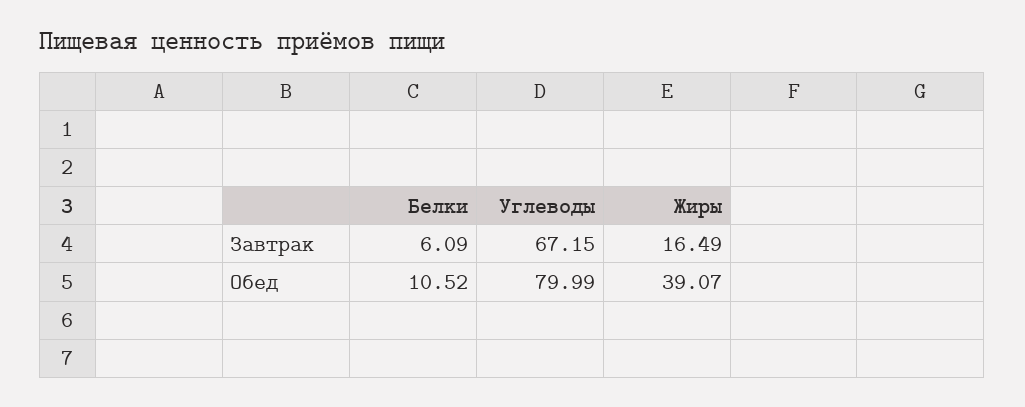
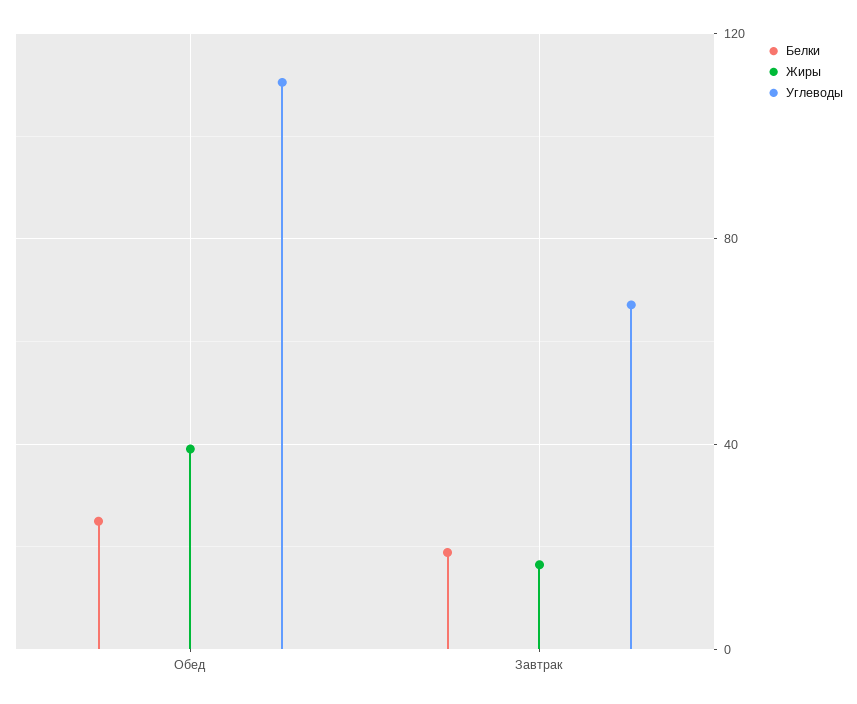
Белки, Завтрак: 6.09 -> 20
Белки, Обед: 10.52 -> 25
Углеводы, Обед: 79.99 -> 110

